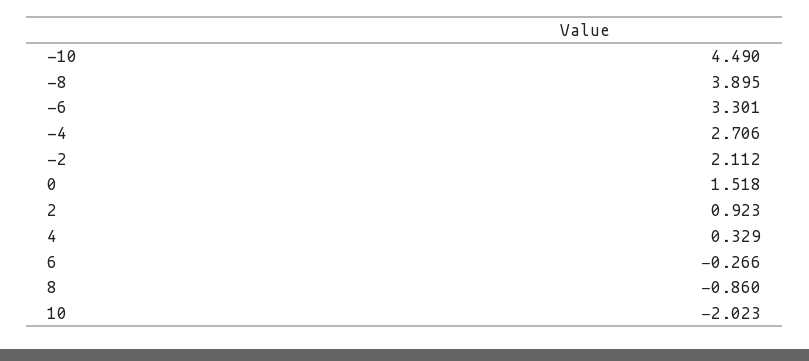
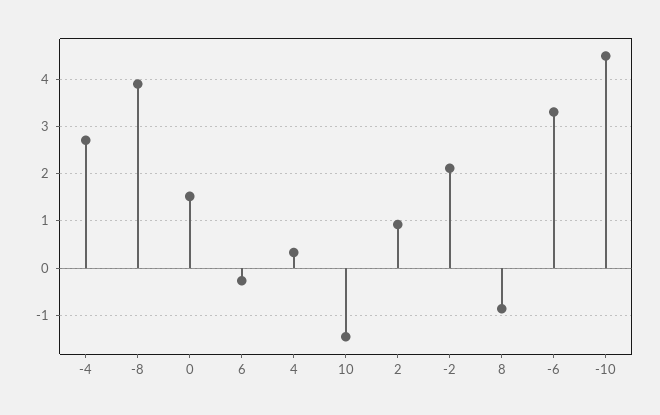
10: -2.023 -> -1.4

